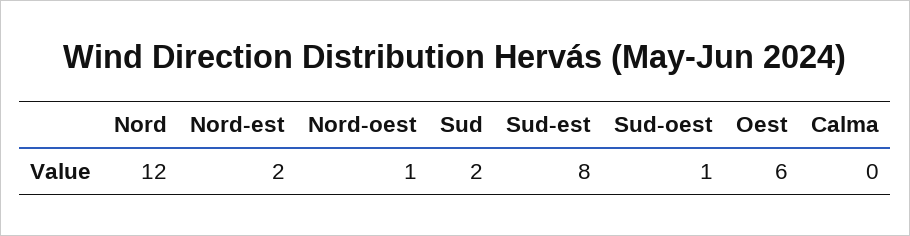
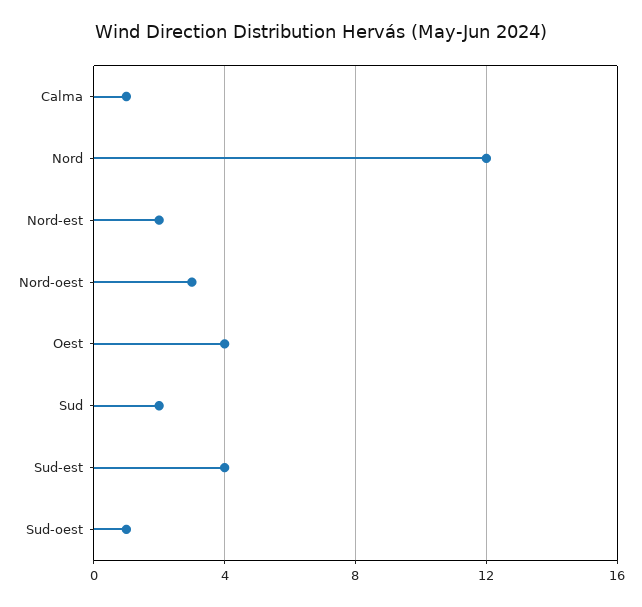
Nord-oest: 1 -> 3
Sud-est: 8 -> 4
Oest: 6 -> 4
Calma: 0 -> 1

